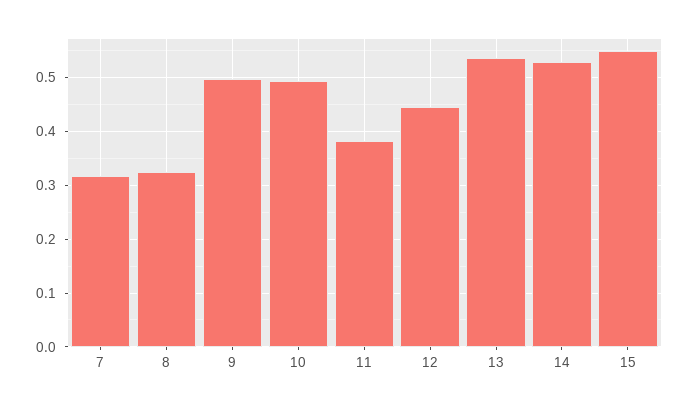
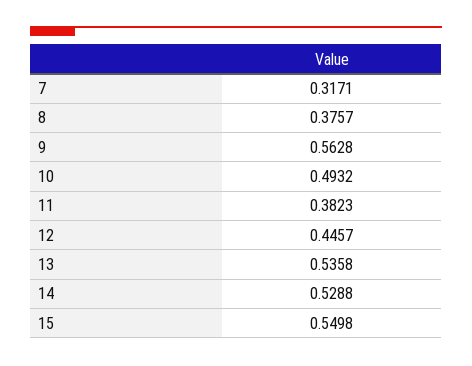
8: 0.32 -> 0.3757
9: 0.5 -> 0.5628

